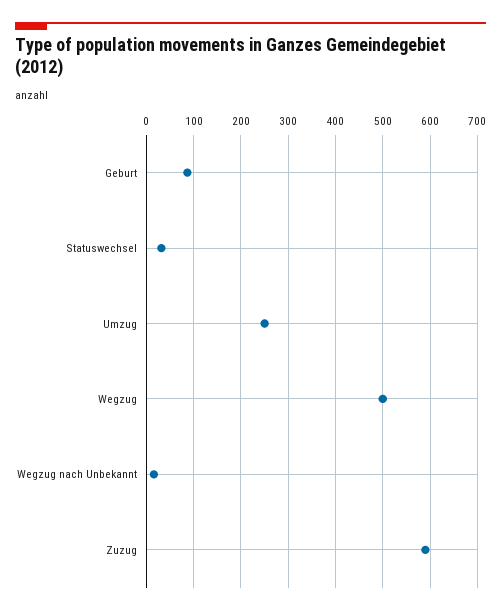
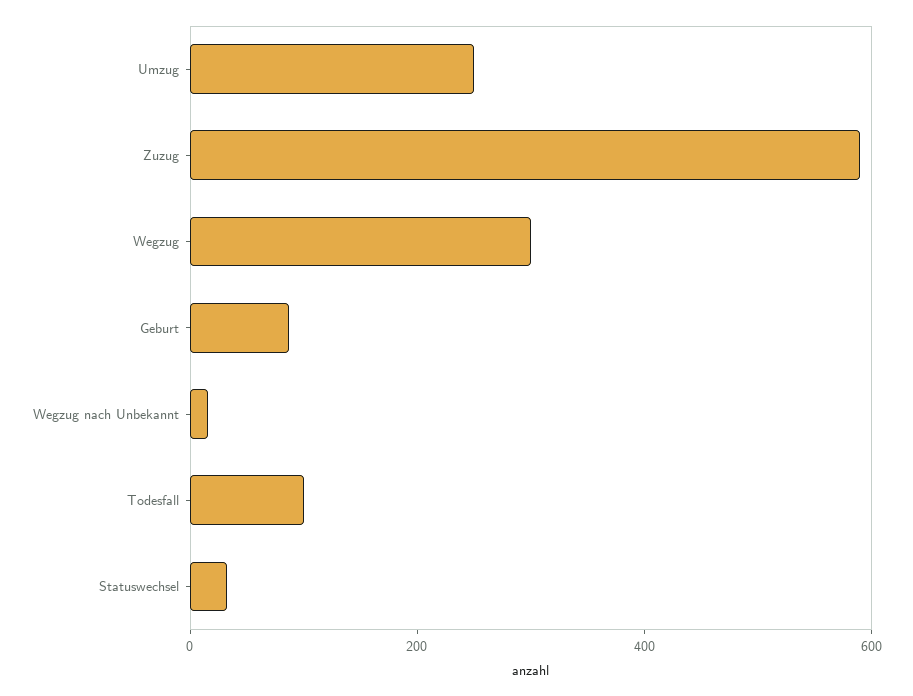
Wegzug: 500 -> 300
Todesfall: none -> 100

